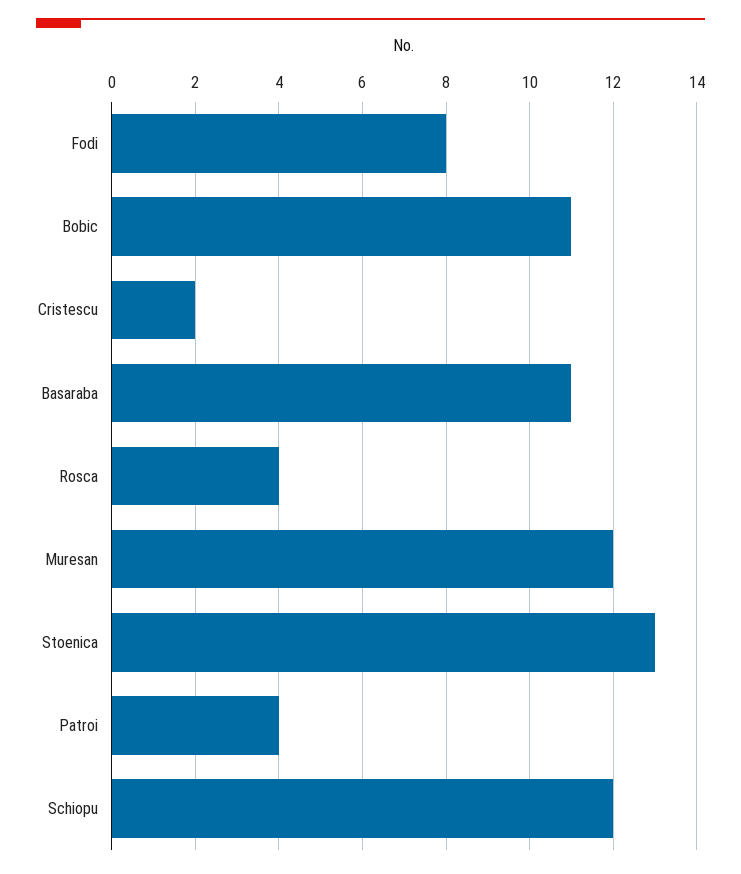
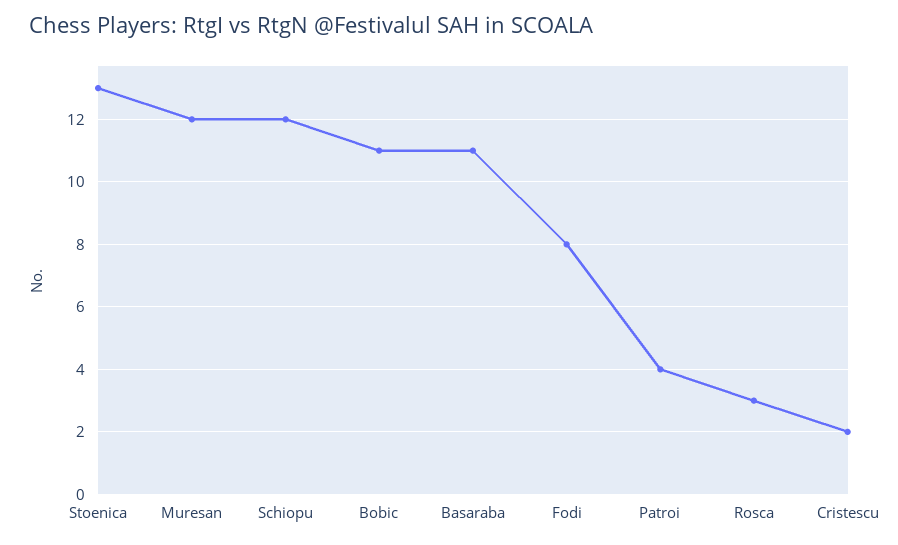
Rosca: 4 -> 3

